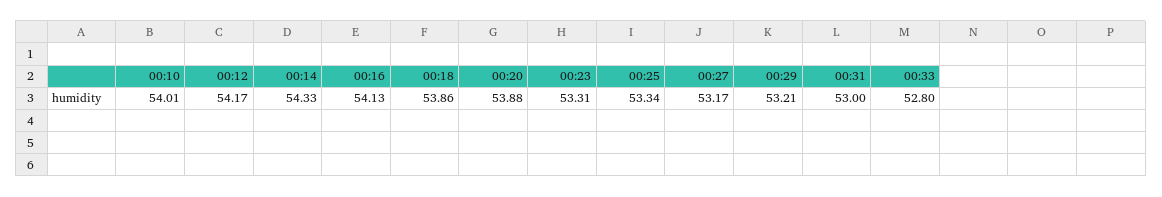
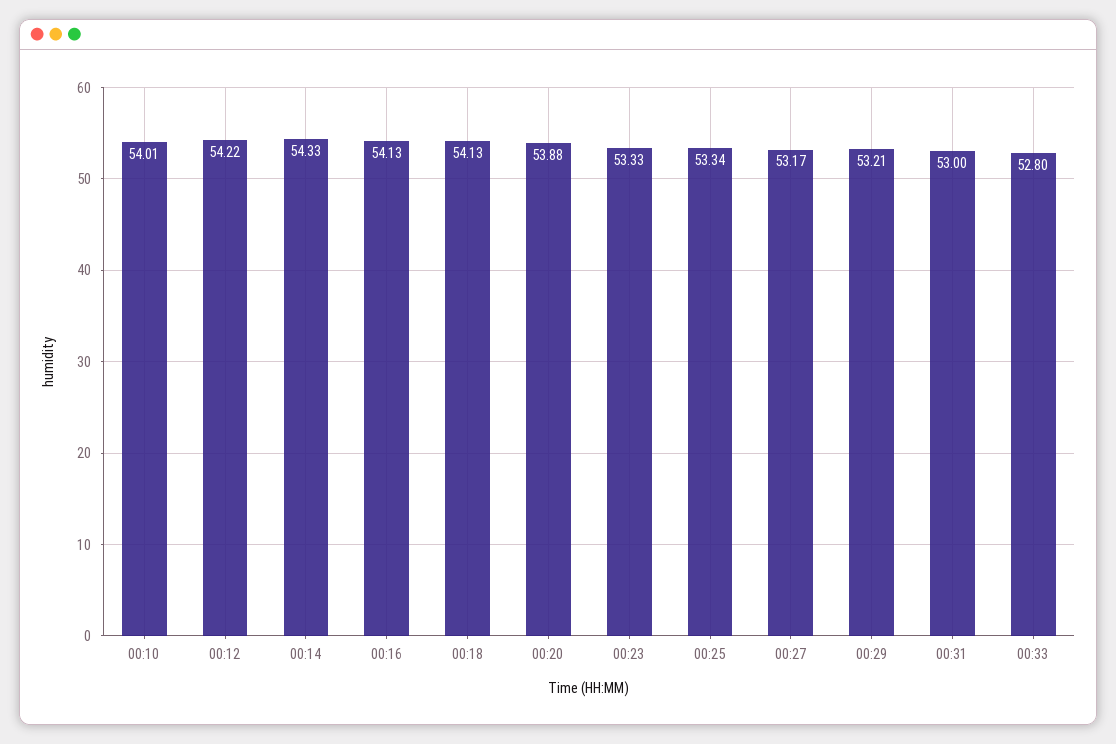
00:12: 54.17 -> 54.22
00:18: 53.86 -> 54.13
00:23: 53.31 -> 53.33

